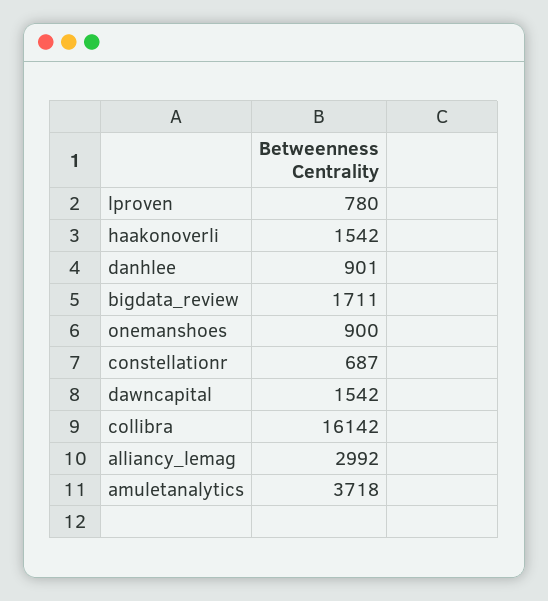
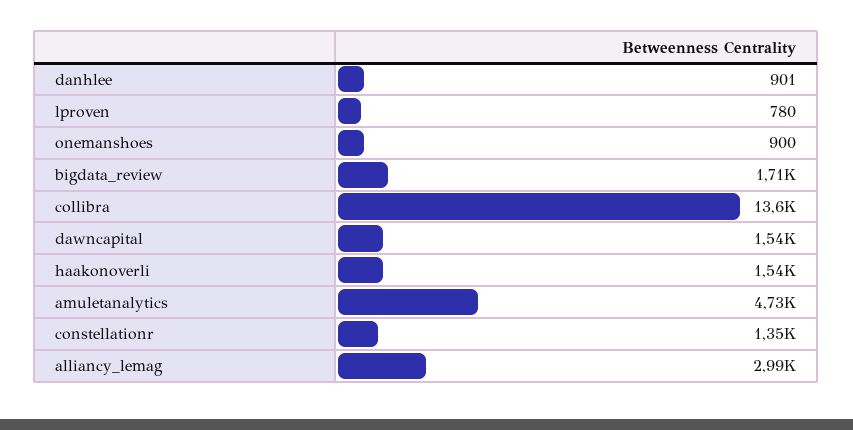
constellationr: 687 -> 1350
collibra: 16142 -> 13600
amuletanalytics: 3718 -> 4730

